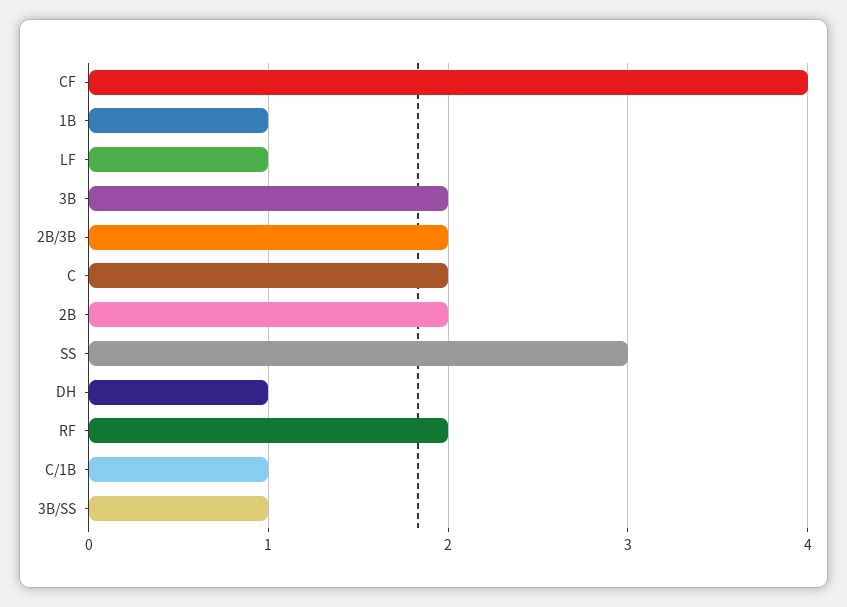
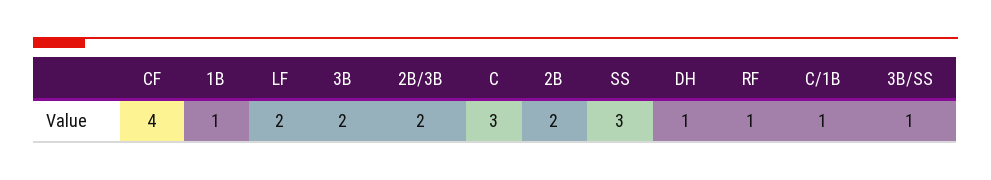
LF: 1 -> 2
C: 2 -> 3
RF: 2 -> 1

